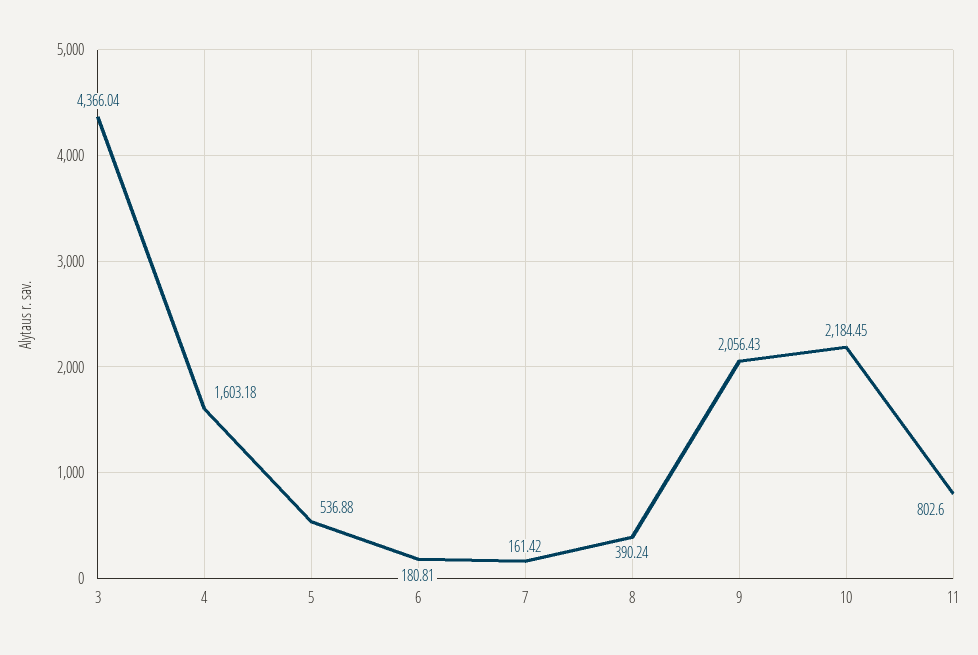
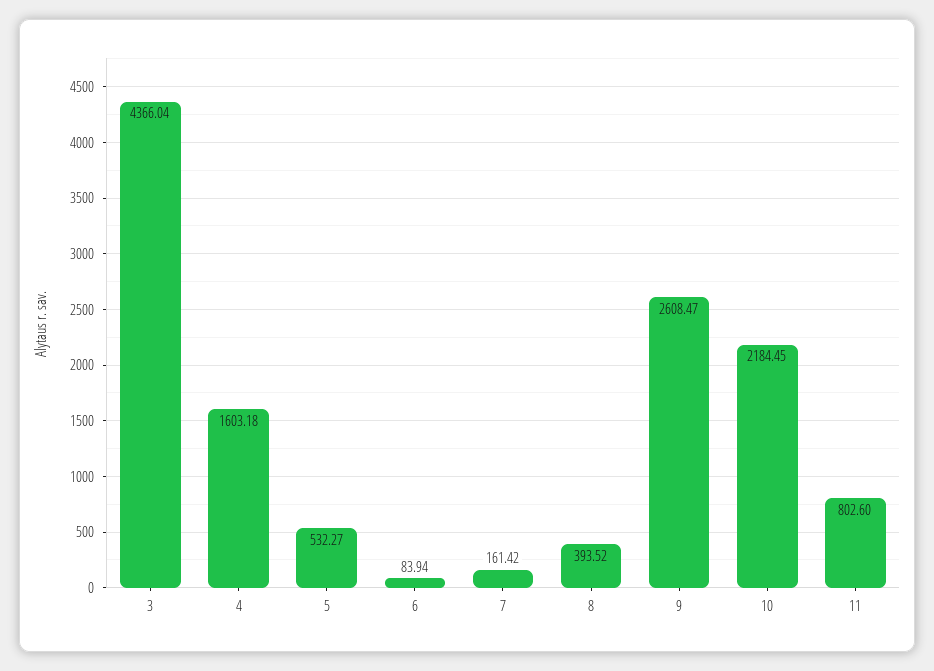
5: 536.88 -> 532.27
6: 180.81 -> 83.94
8: 390.24 -> 393.52
9: 2056.43 -> 2608.47

